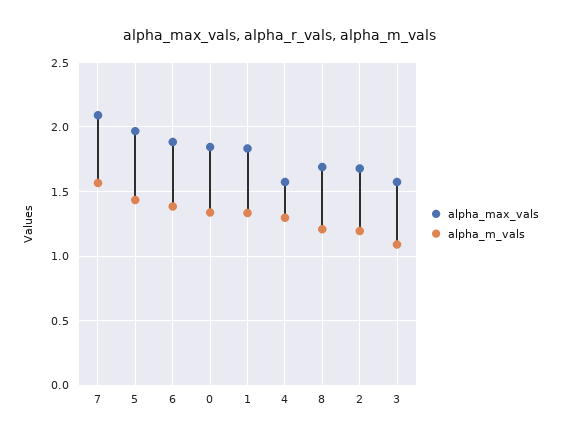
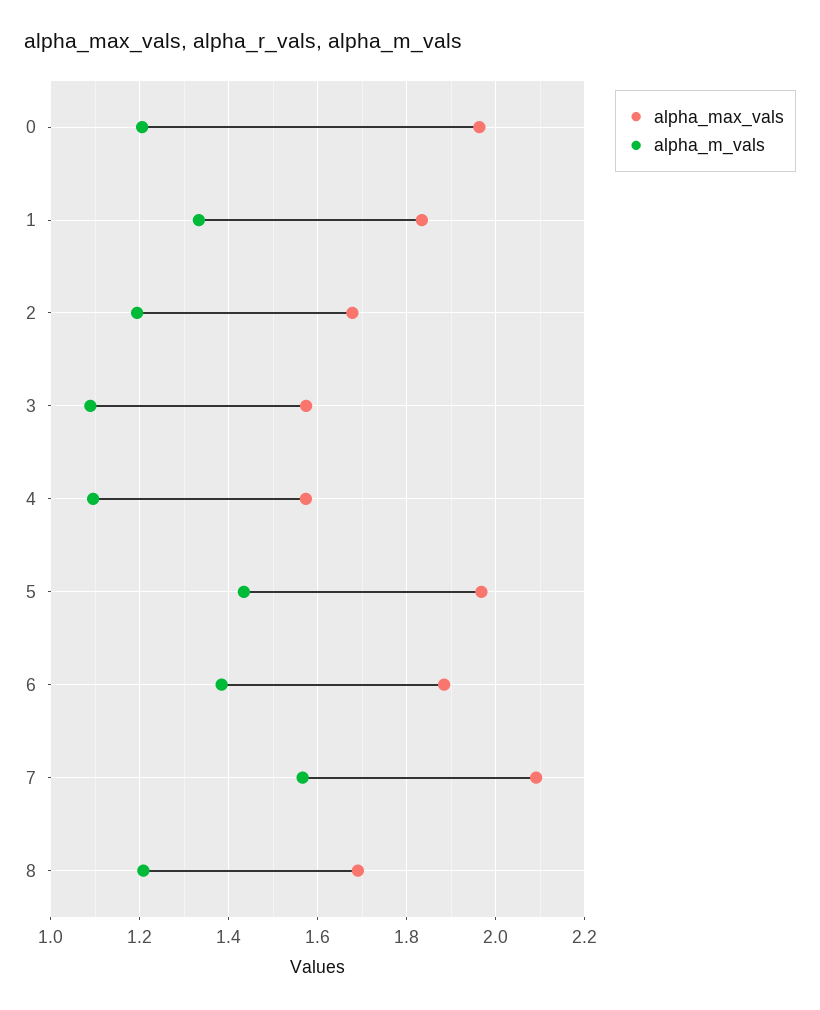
alpha_max_vals, 0: 1.85 -> 1.96
alpha_m_vals, 0: 1.35 -> 1.2
alpha_m_vals, 4: 1.3 -> 1.1

